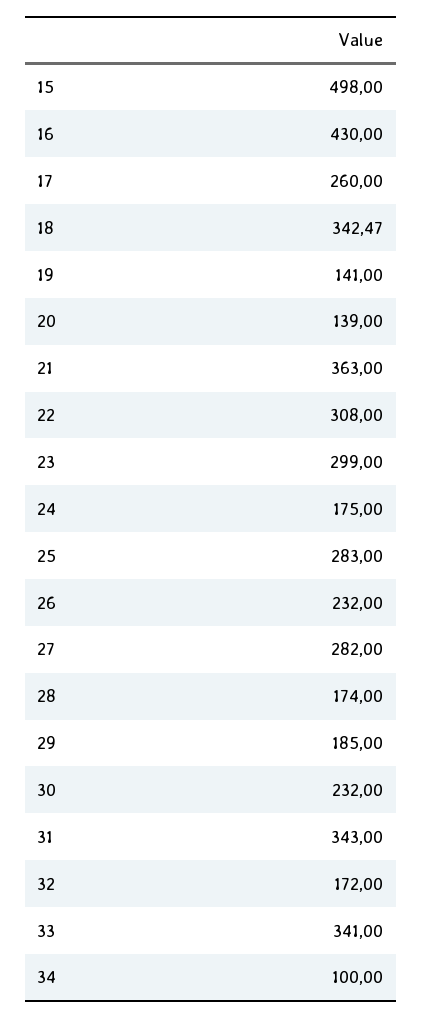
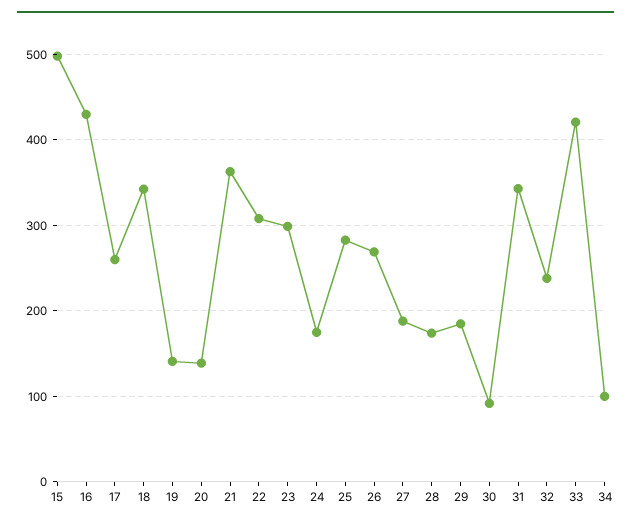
26: 232 -> 270
27: 282 -> 190
30: 232 -> 90
32: 172 -> 240
33: 341 -> 420

